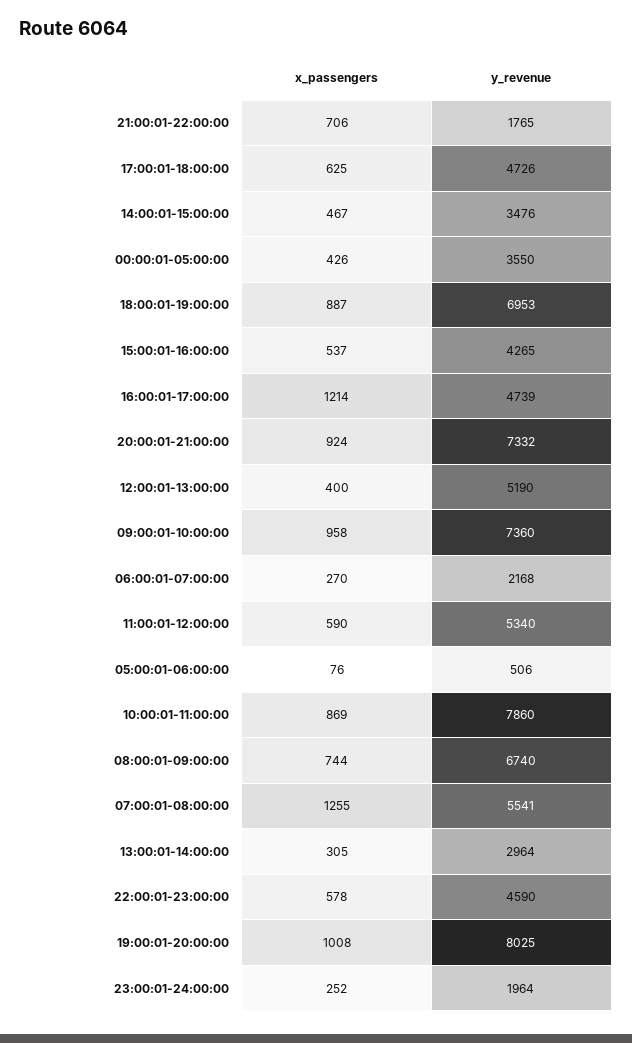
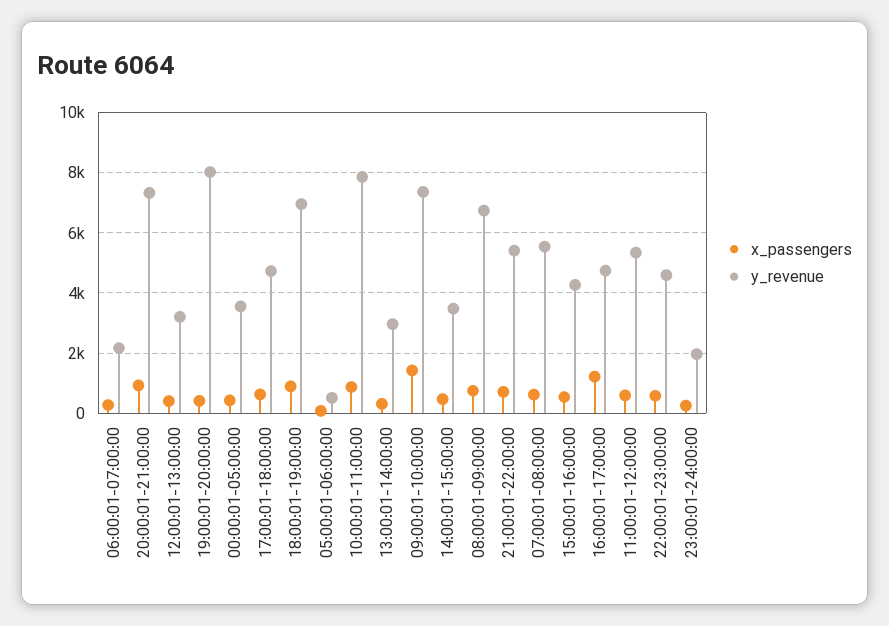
y_revenue, 21:00:01-22:00:00: 1765 -> 5400
y_revenue, 12:00:01-13:00:00: 5190 -> 3200
x_passengers, 09:00:01-10:00:00: 958 -> 1400
x_passengers, 07:00:01-08:00:00: 1255 -> 600
x_passengers, 19:00:01-20:00:00: 1008 -> 400

